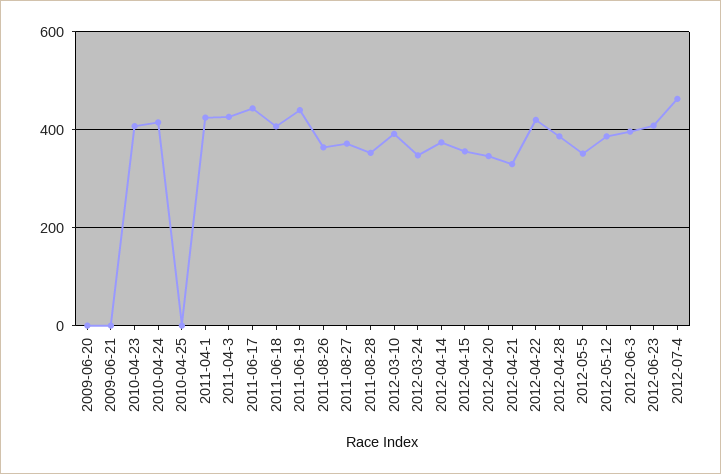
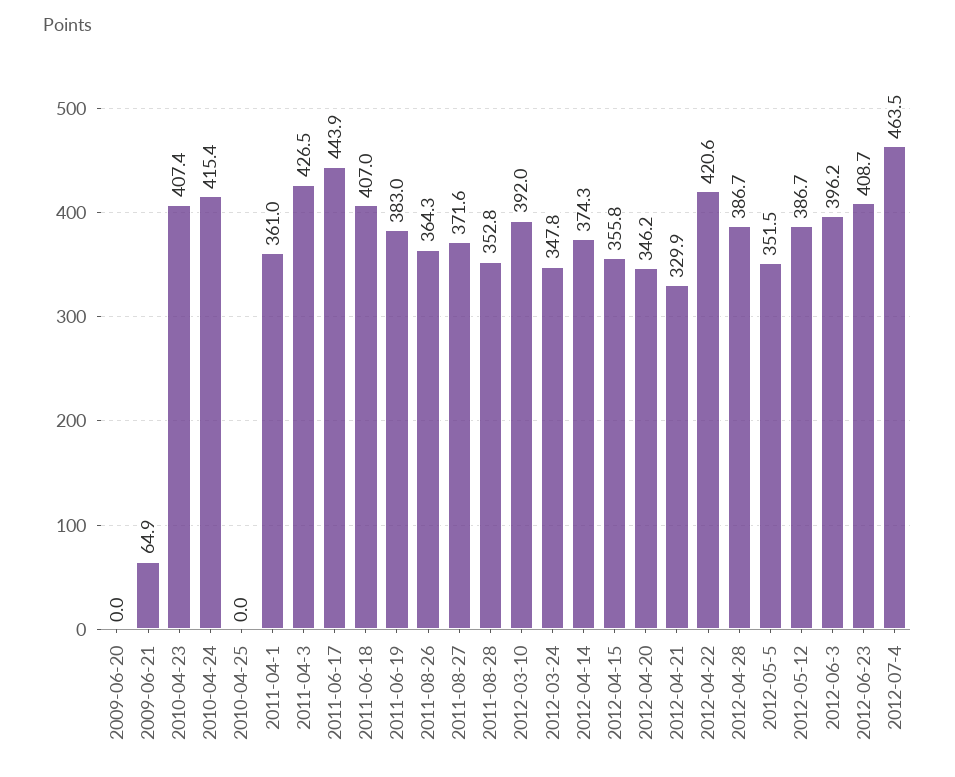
2009-06-21: 0 -> 64.9
2011-04-1: 420 -> 361
2011-06-19: 440 -> 383

